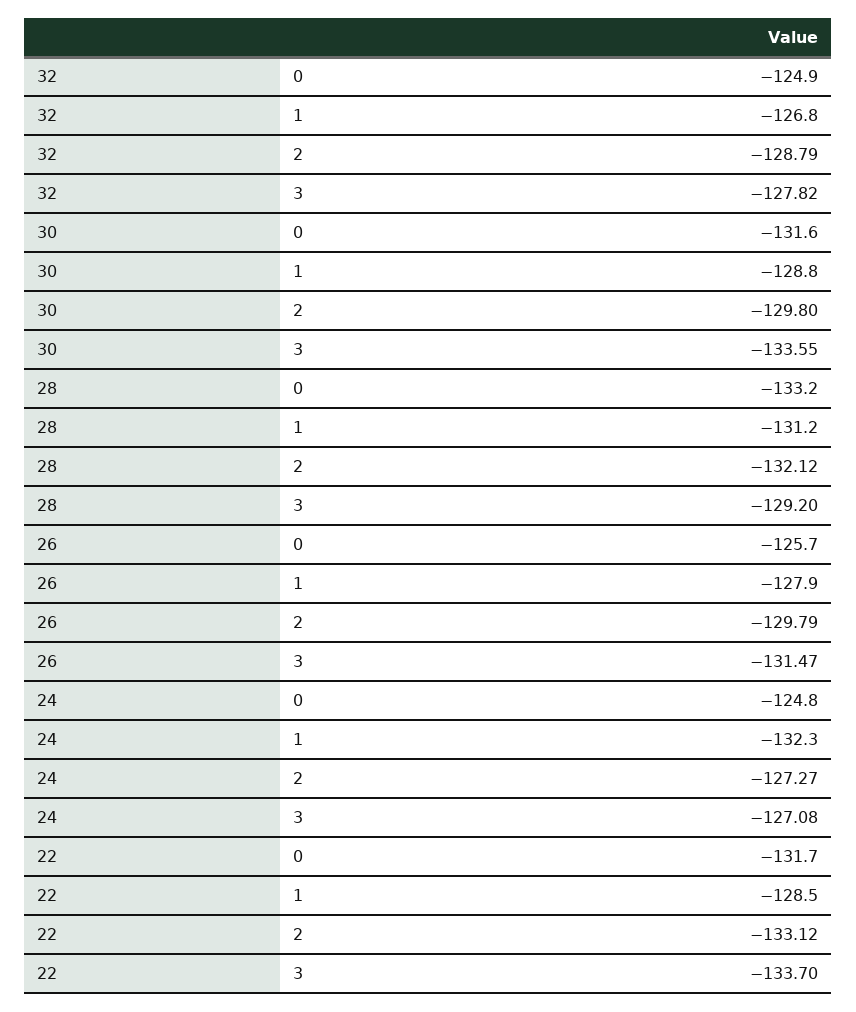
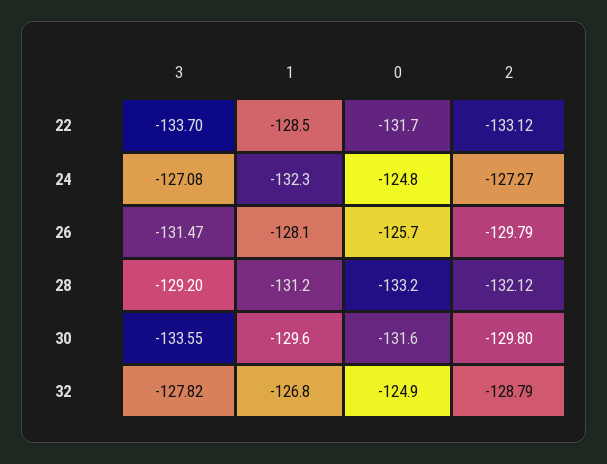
30, 1: -128.8 -> -129.6
26, 1: -127.9 -> -128.1

